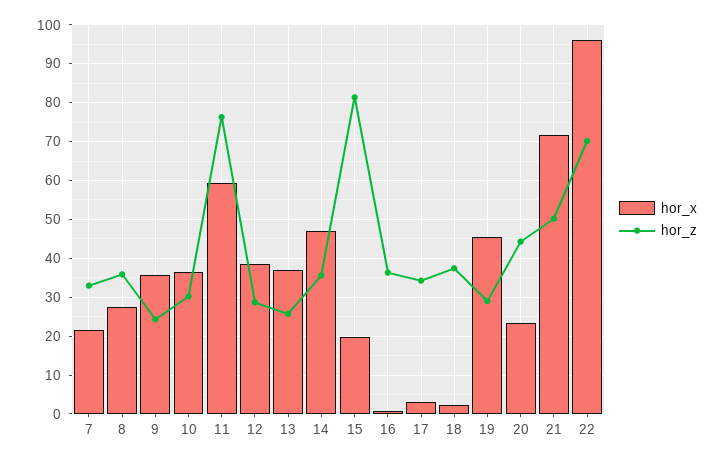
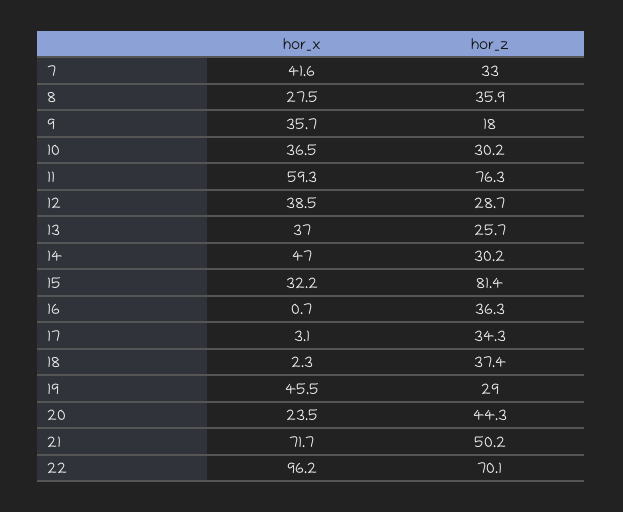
hor_x, 7: 22 -> 41.6
hor_z, 9: 24 -> 18
hor_z, 14: 36 -> 30.2
hor_x, 15: 20 -> 32.2

